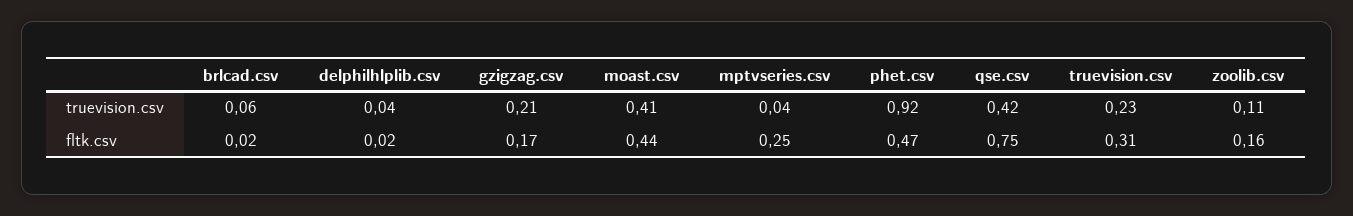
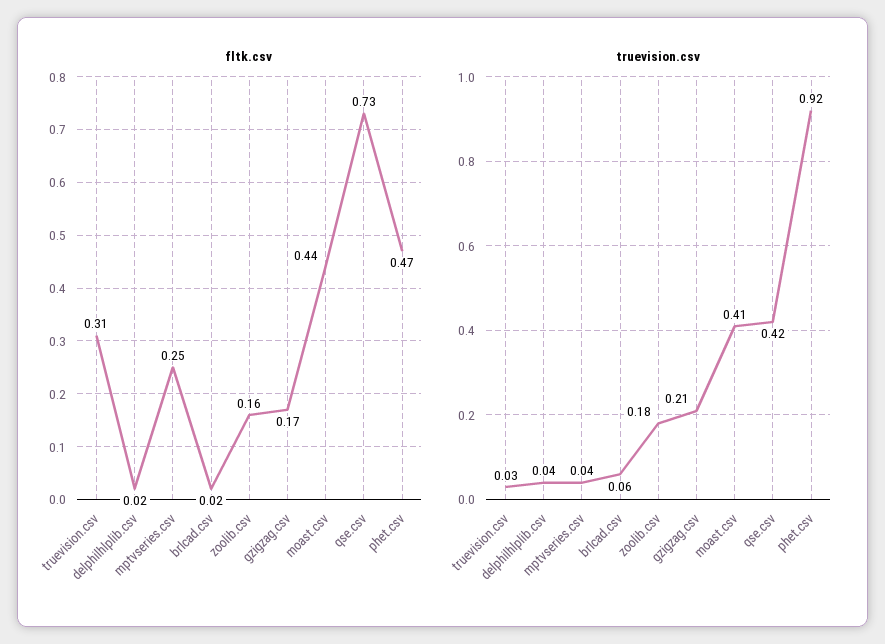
truevision.csv, truevision.csv: 0.23 -> 0.03
truevision.csv, zoolib.csv: 0.11 -> 0.18
fltk.csv, qse.csv: 0.75 -> 0.73

